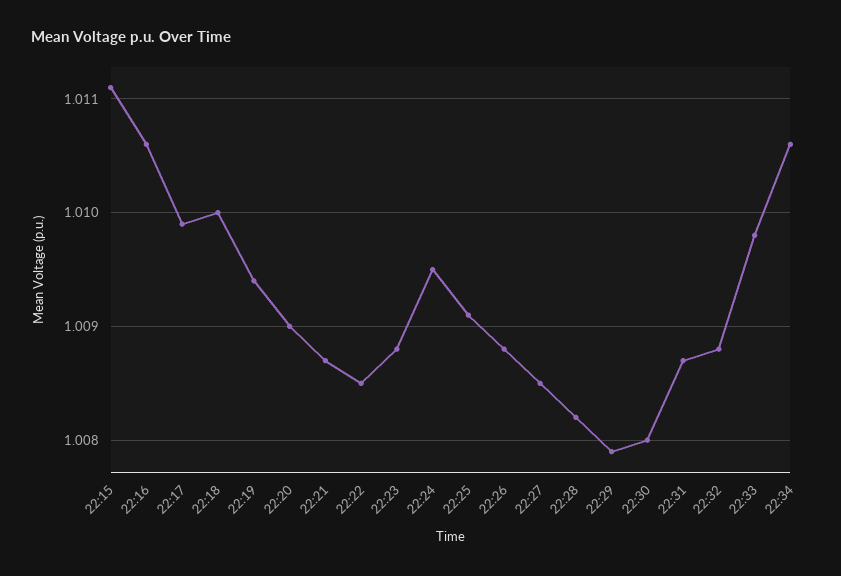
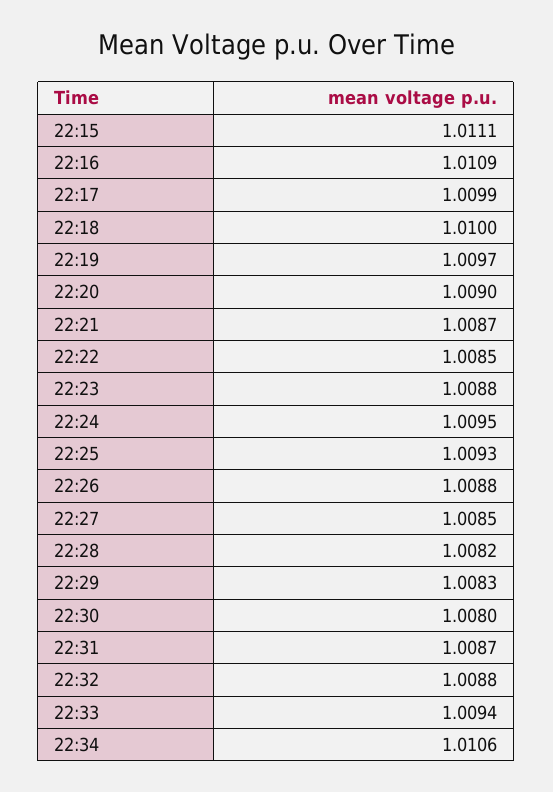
22:16: 1.0106 -> 1.0109
22:19: 1.0094 -> 1.0097
22:25: 1.0091 -> 1.0093
22:29: 1.0079 -> 1.0083
22:33: 1.0098 -> 1.0094

